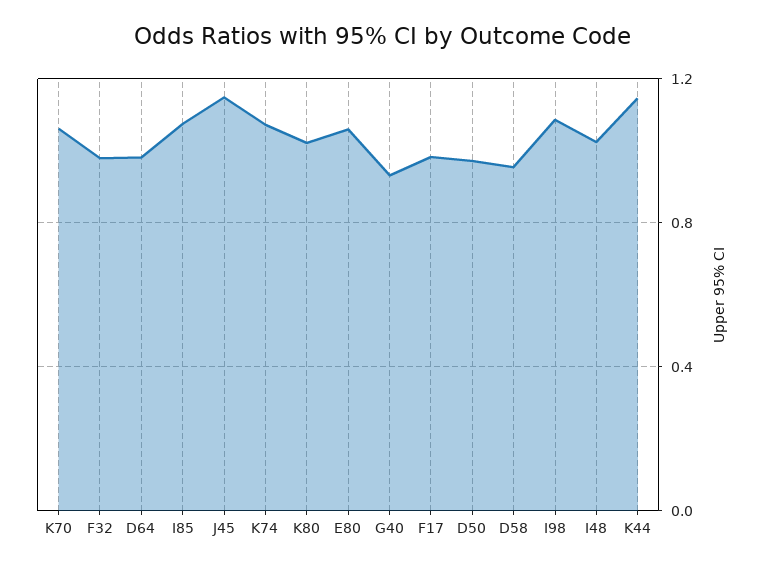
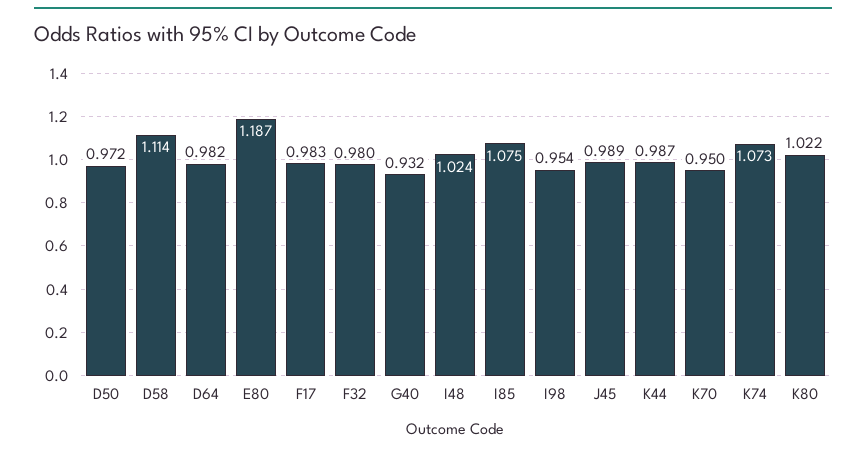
K70: 1.05 -> 0.95
J45: 1.15 -> 0.989
E80: 1.05 -> 1.187
D58: 0.95 -> 1.114
I98: 1.1 -> 0.954
K44: 1.15 -> 0.987

